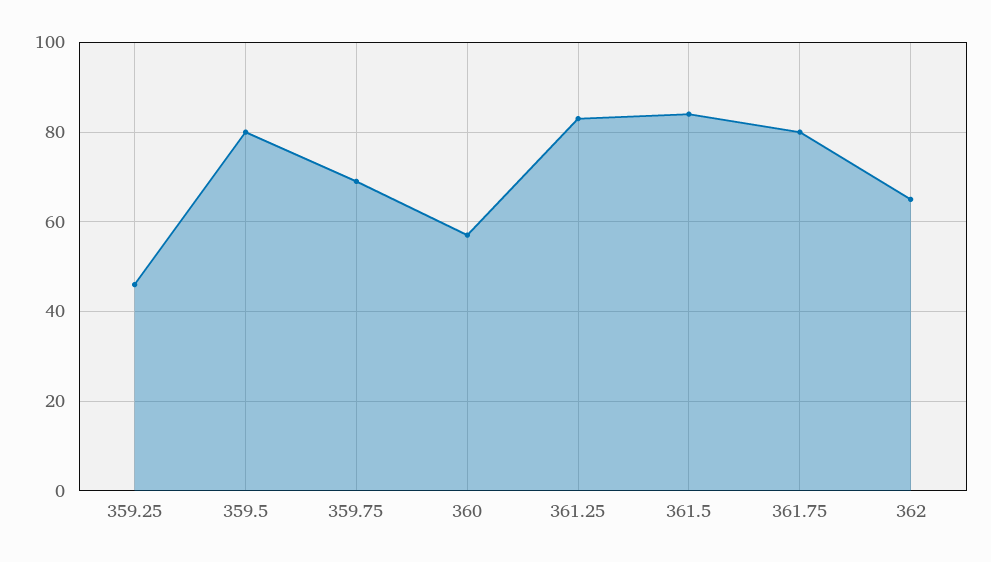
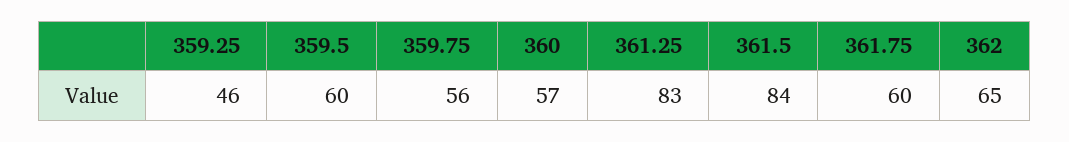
359.5: 80 -> 60
359.75: 70 -> 56
361.75: 80 -> 60

